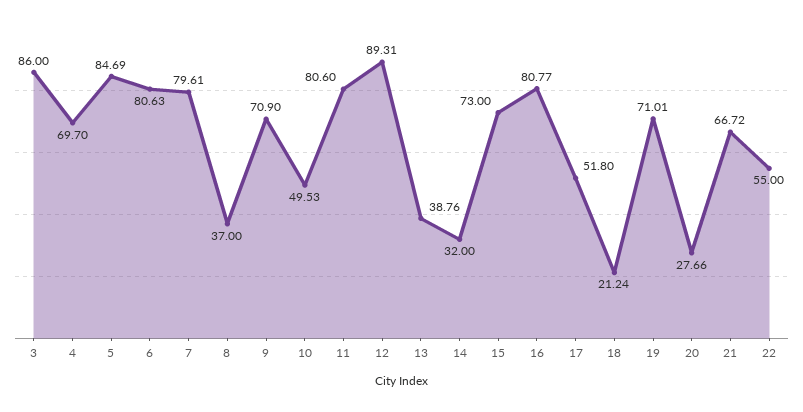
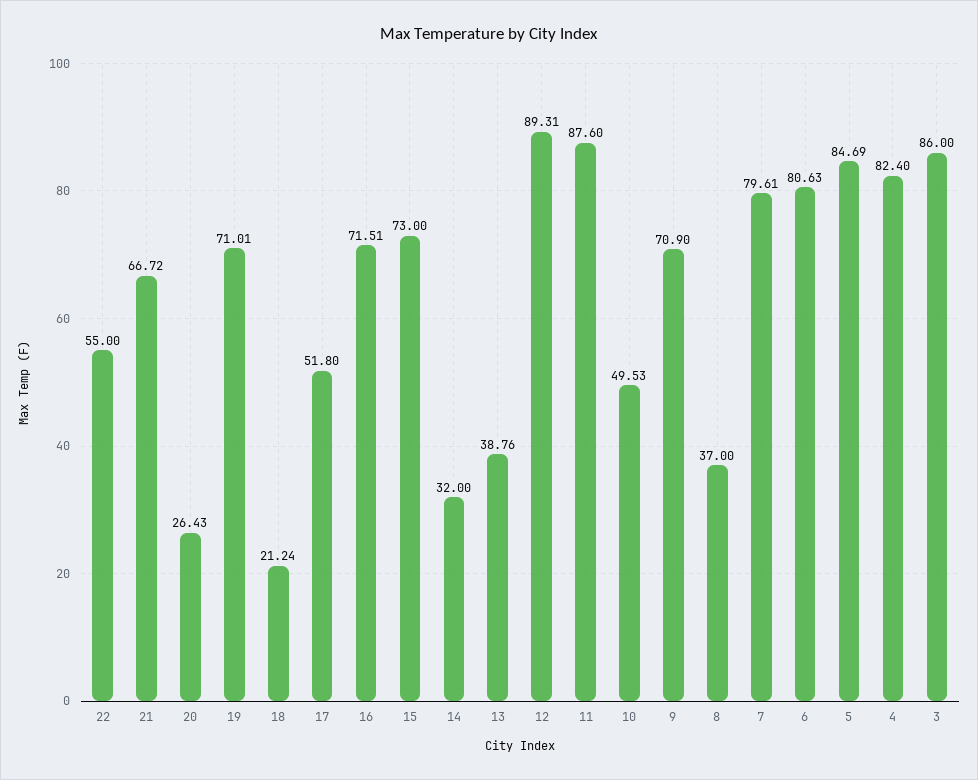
4: 69.7 -> 82.4
11: 80.6 -> 87.6
16: 80.77 -> 71.51
20: 27.66 -> 26.43

